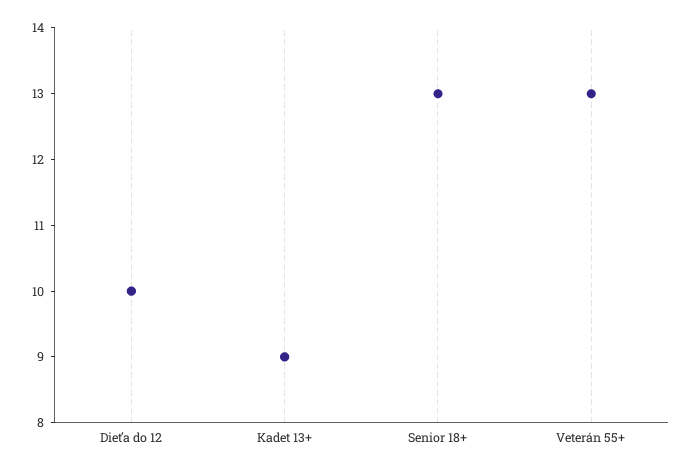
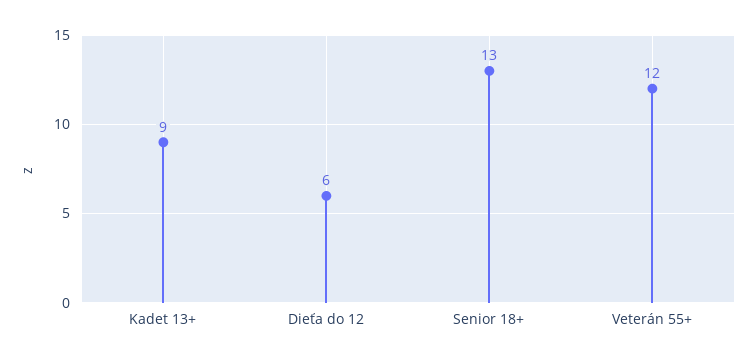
Dieťa do 12: 10 -> 6
Veterán 55+: 13 -> 12

